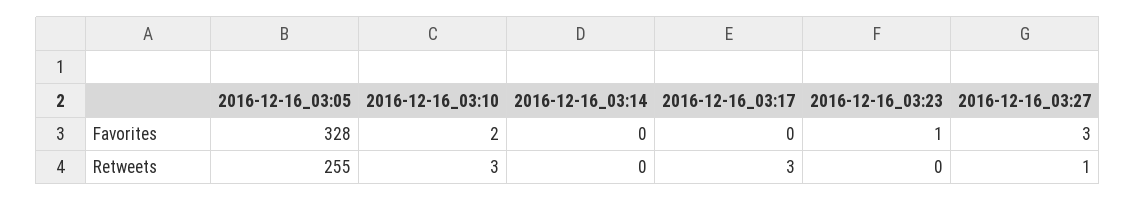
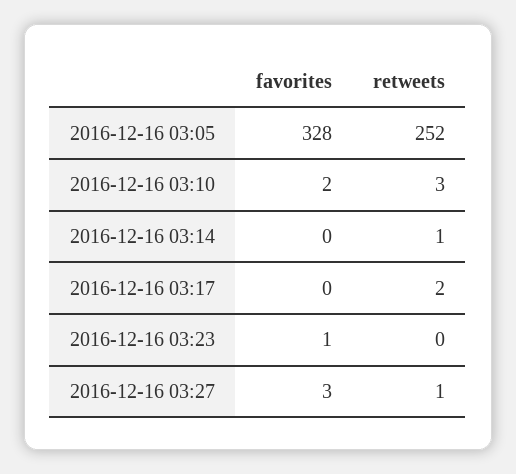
2016-12-16_03:05, Retweets: 255 -> 252
2016-12-16_03:14, Retweets: 0 -> 1
2016-12-16_03:17, Retweets: 3 -> 2

